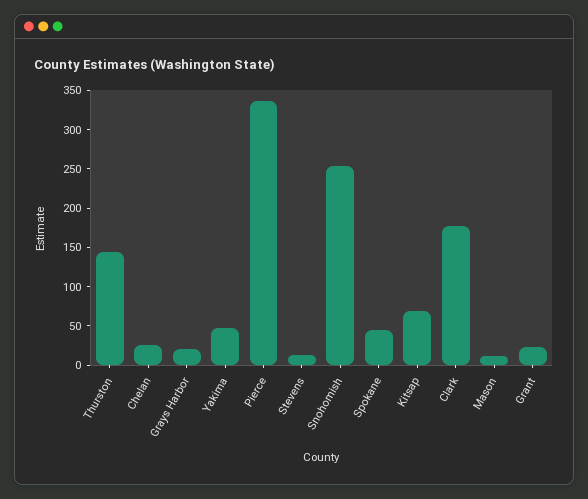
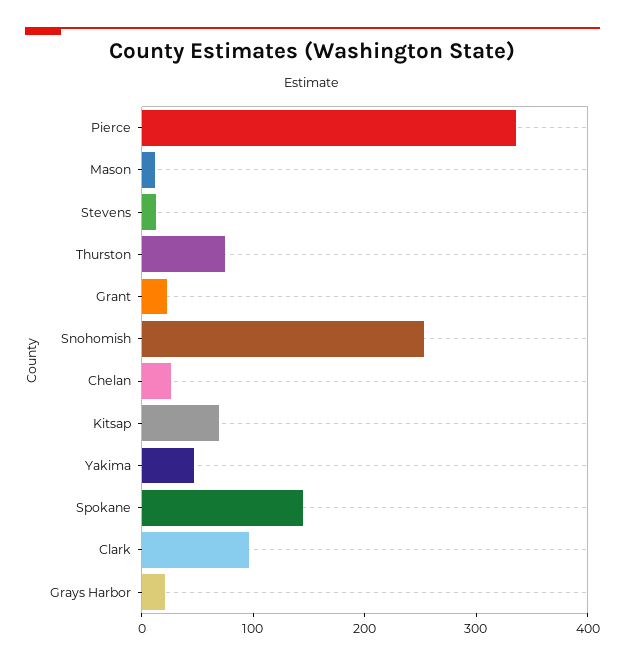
Thurston: 150 -> 80
Spokane: 50 -> 140
Clark: 175 -> 100

